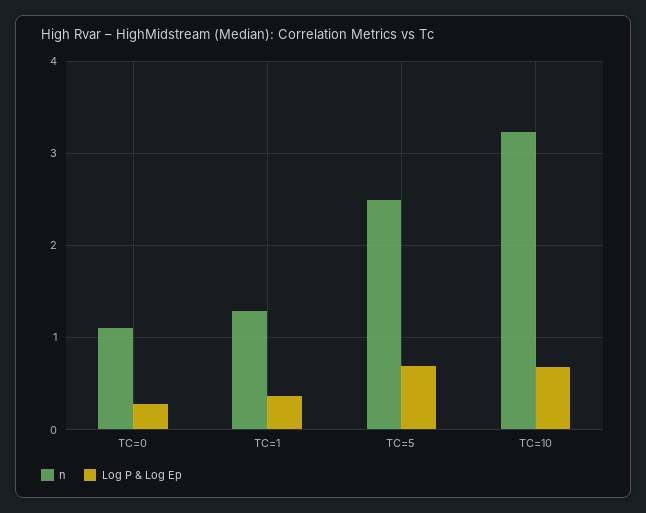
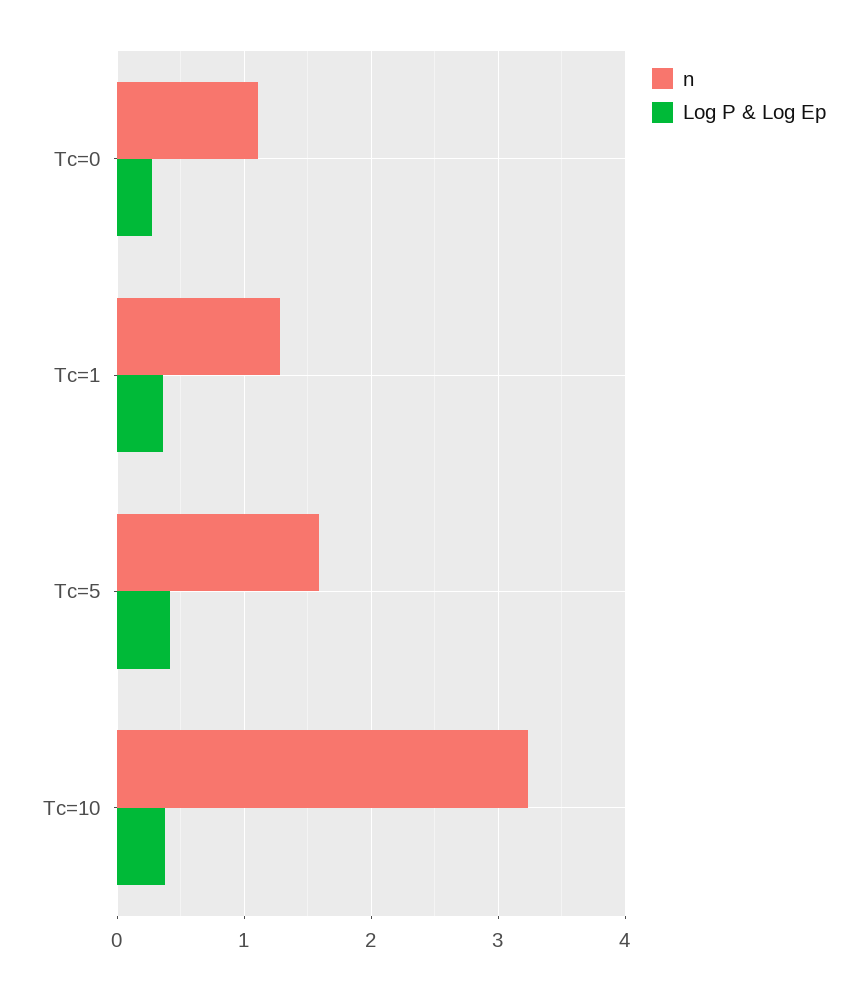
n, TC=5: 2.5 -> 1.6
Log P & Log Ep, TC=5: 0.7 -> 0.4
Log P & Log Ep, TC=10: 0.7 -> 0.4

